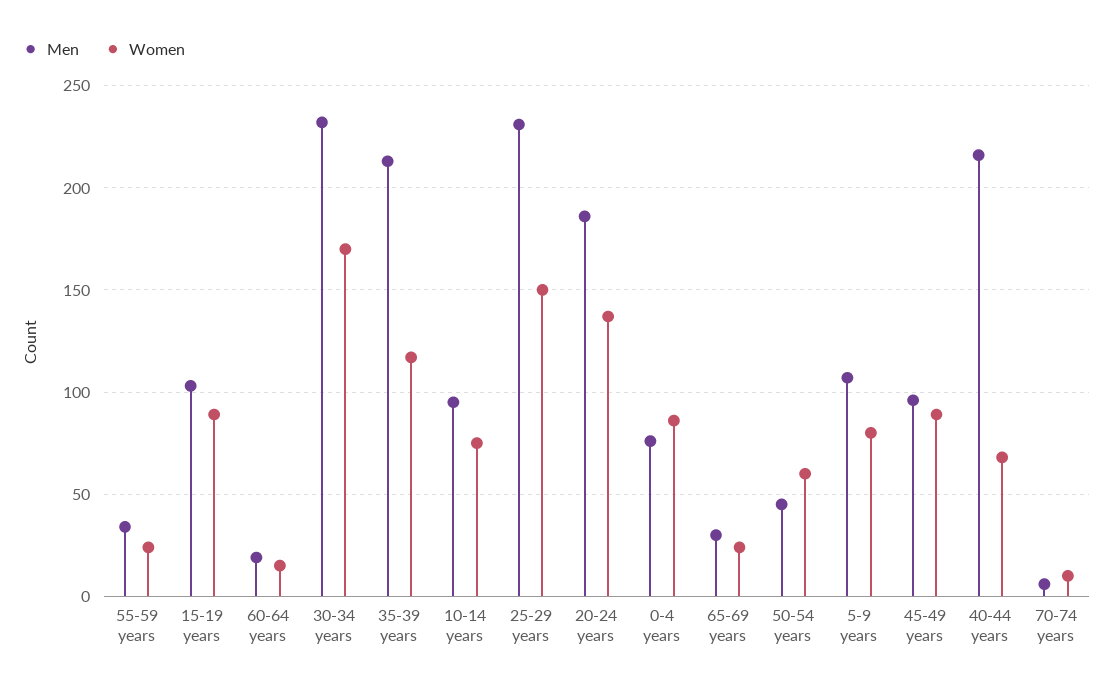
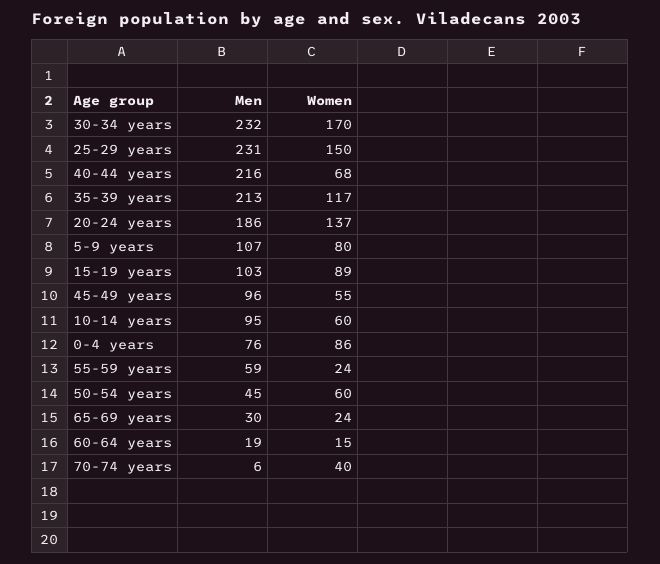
Men, 55-59 years: 35 -> 59
Women, 10-14 years: 75 -> 60
Women, 45-49 years: 90 -> 55
Women, 70-74 years: 10 -> 40

